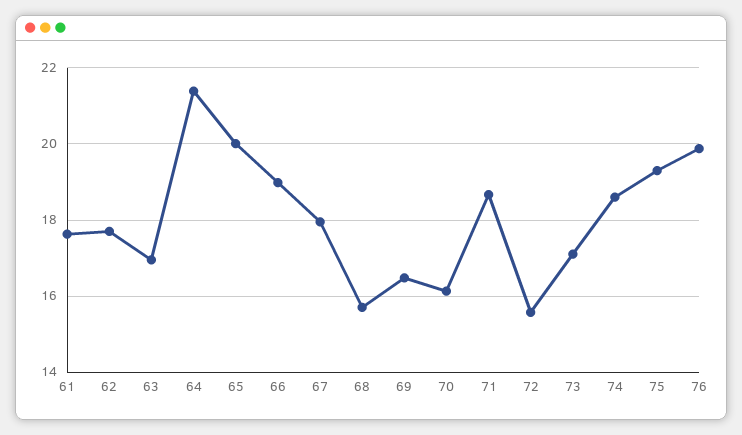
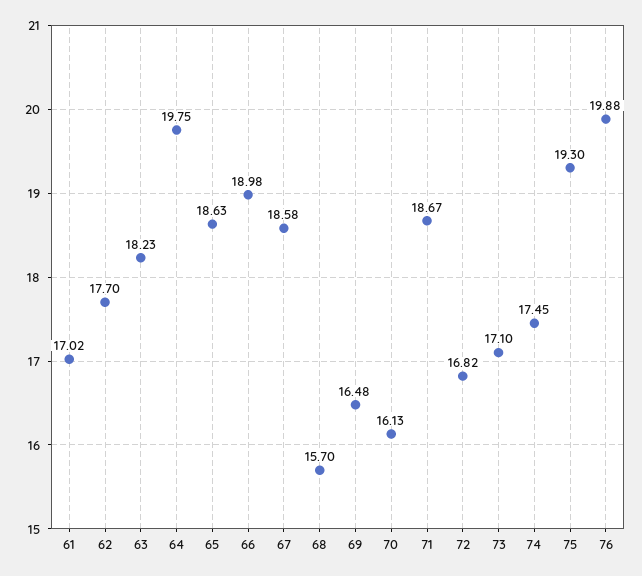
61: 17.6 -> 17.02
63: 17 -> 18.23
64: 21.4 -> 19.75
65: 20 -> 18.63
67: 18 -> 18.58
72: 15.6 -> 16.82
74: 18.6 -> 17.45

